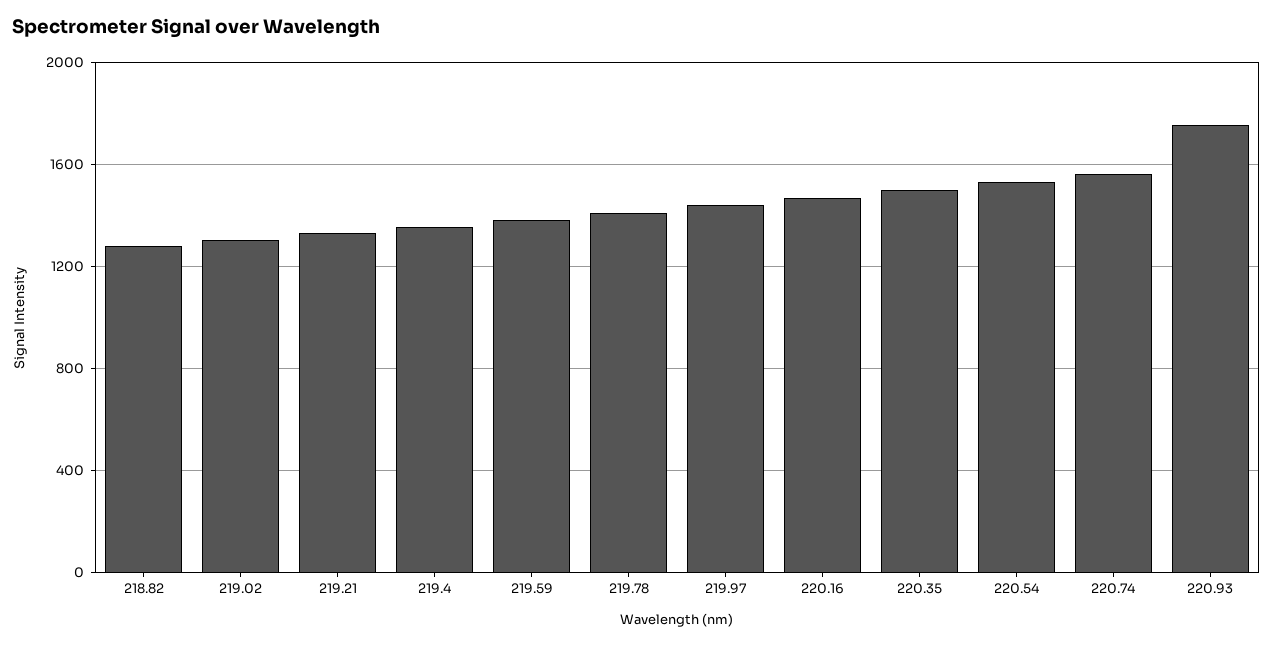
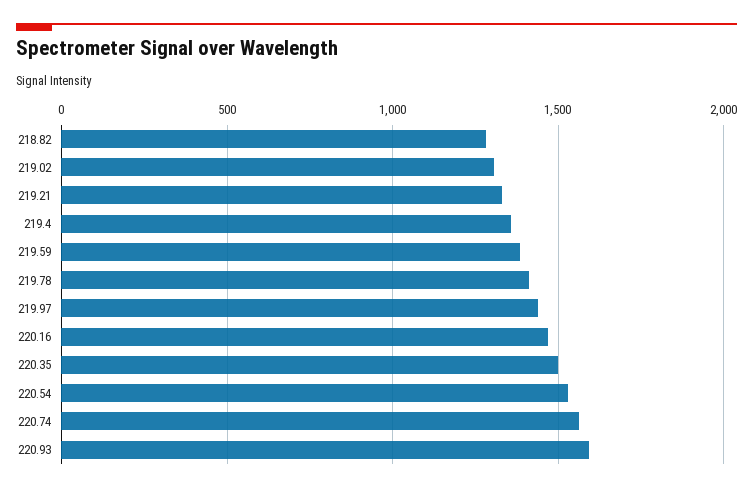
220.93: 1750 -> 1600

